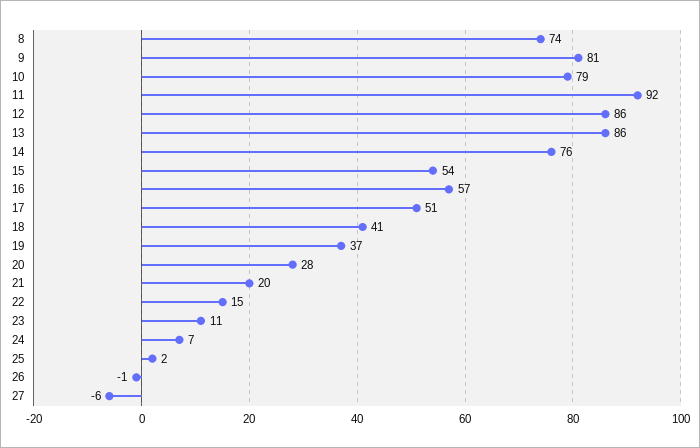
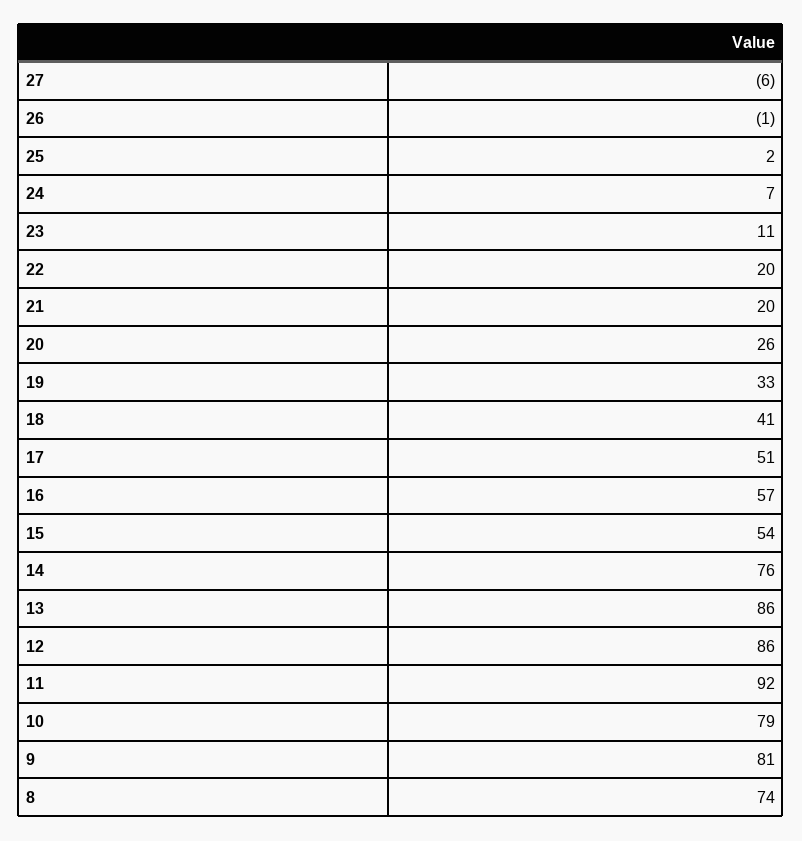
19: 37 -> 33
20: 28 -> 26
22: 15 -> 20

